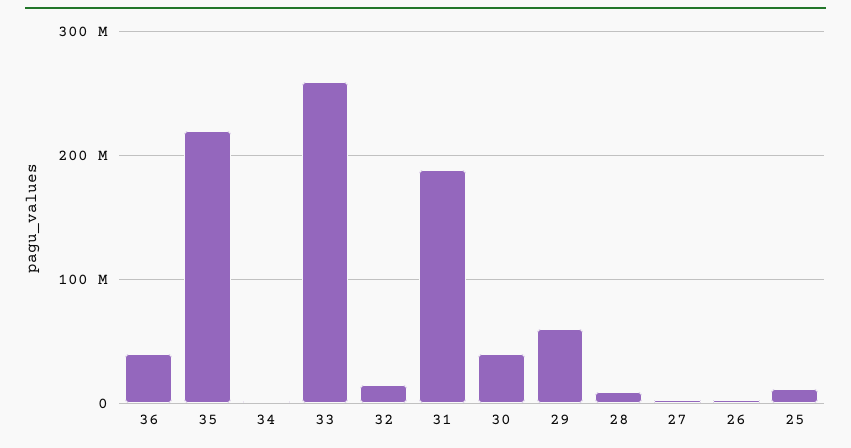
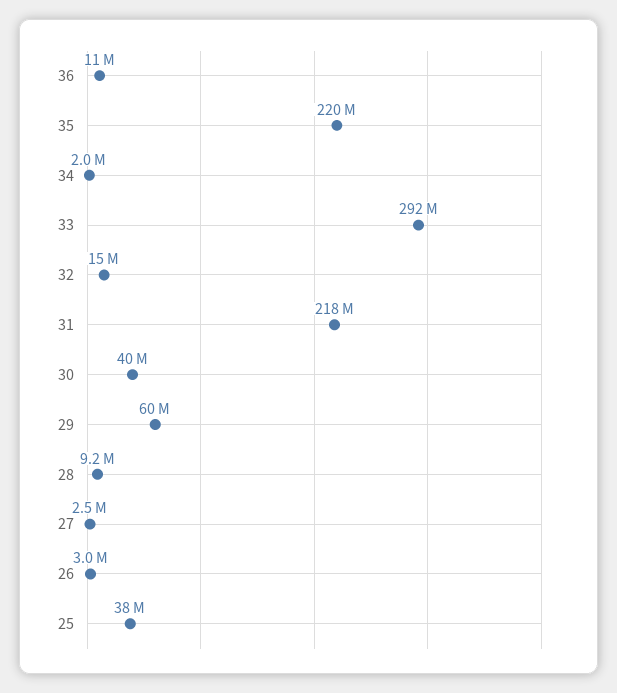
36: 40000000 -> 11000000
33: 260000000 -> 292000000
31: 190000000 -> 218000000
25: 10000000 -> 38000000

